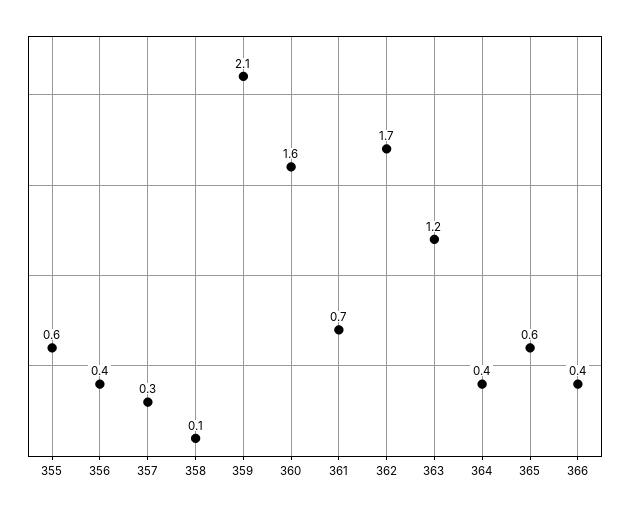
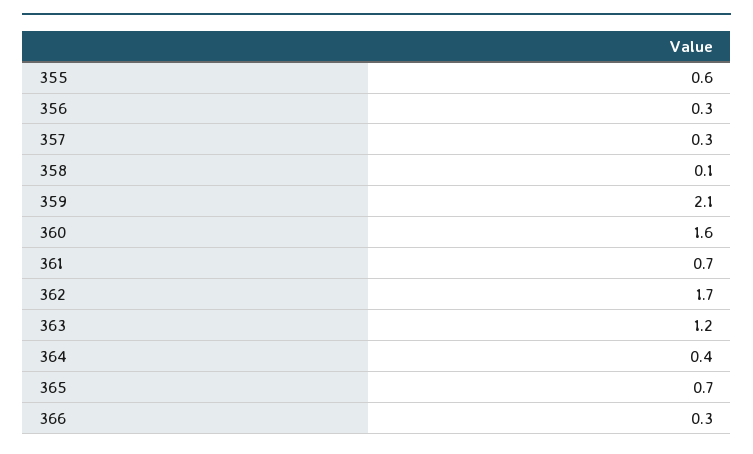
356: 0.4 -> 0.3
365: 0.6 -> 0.7
366: 0.4 -> 0.3

